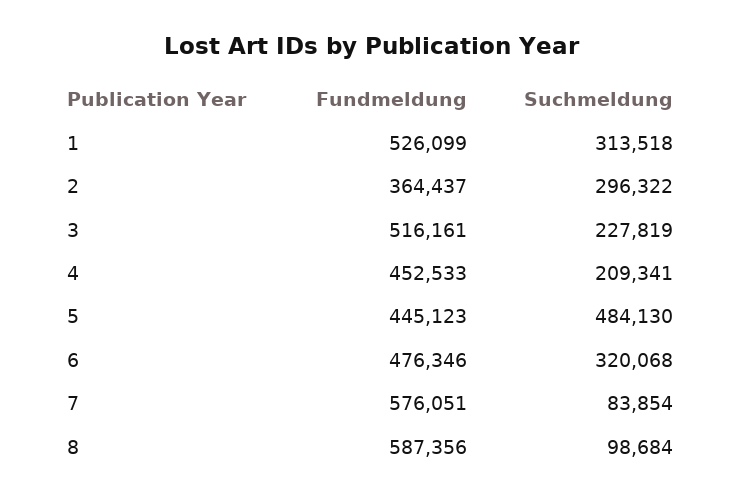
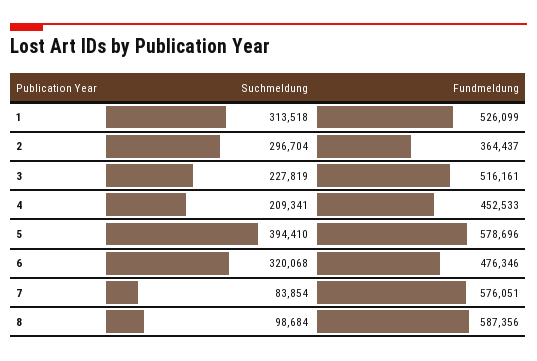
Suchmeldung, 2: 296322 -> 296704
Fundmeldung, 5: 445123 -> 578696
Suchmeldung, 5: 484130 -> 394410

